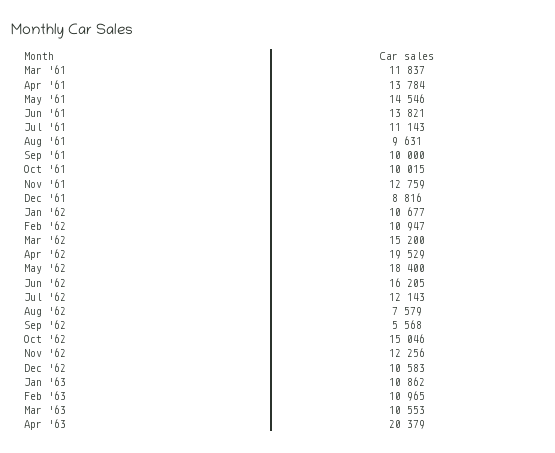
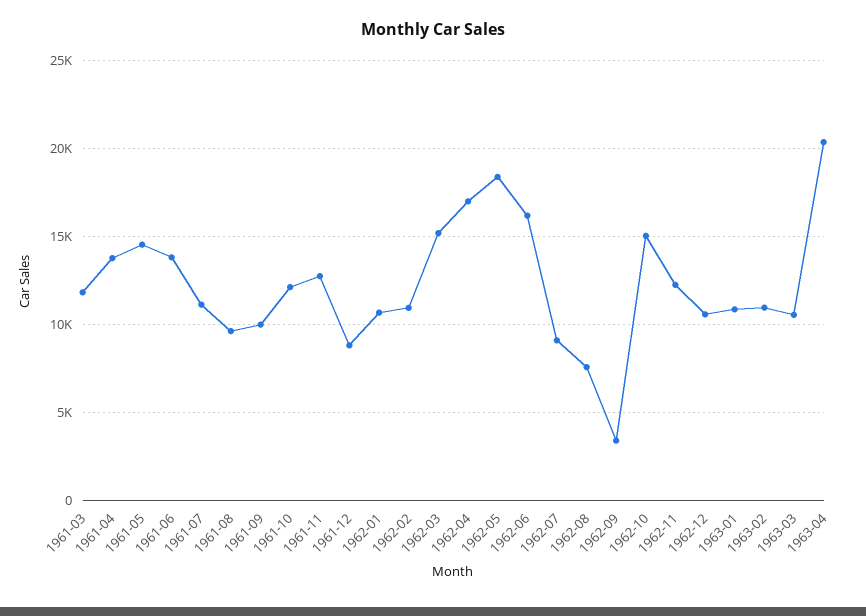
Oct '61: 10015 -> 12000
Apr '62: 19529 -> 17000
Jul '62: 12143 -> 9000
Sep '62: 5568 -> 3500

